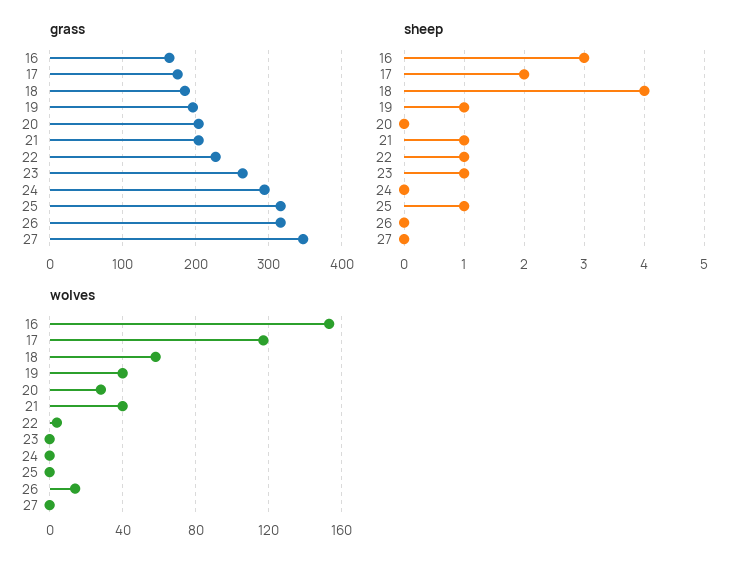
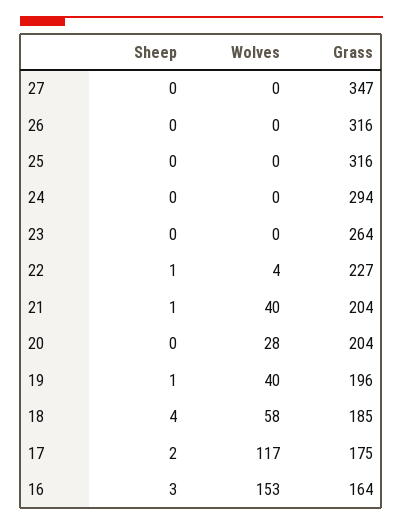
sheep, 23: 1 -> 0
sheep, 25: 1 -> 0
wolves, 26: 15 -> 0

